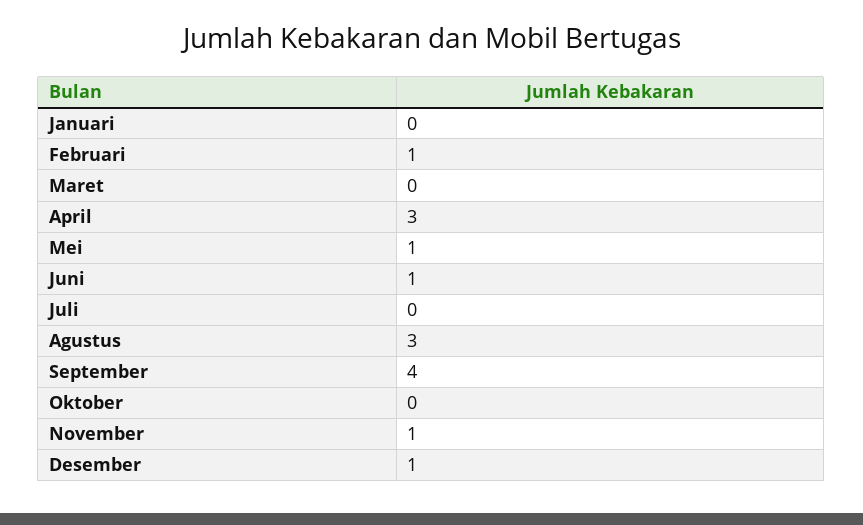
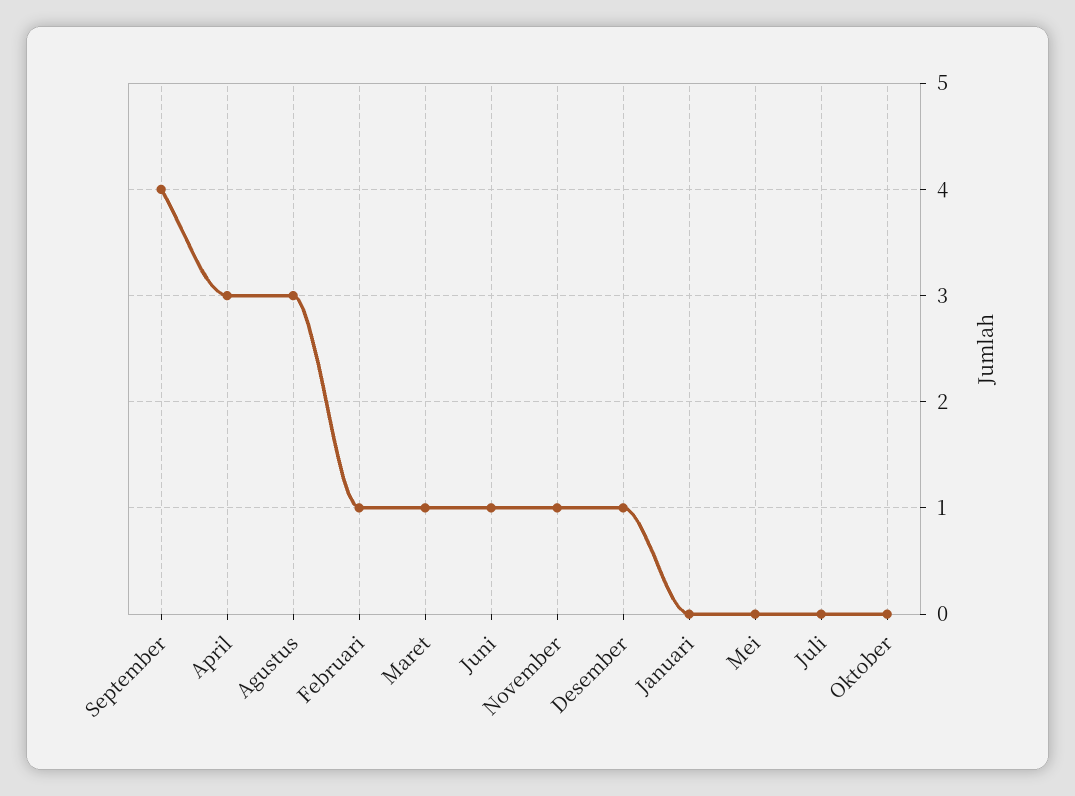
Maret: 0 -> 1
Mei: 1 -> 0

